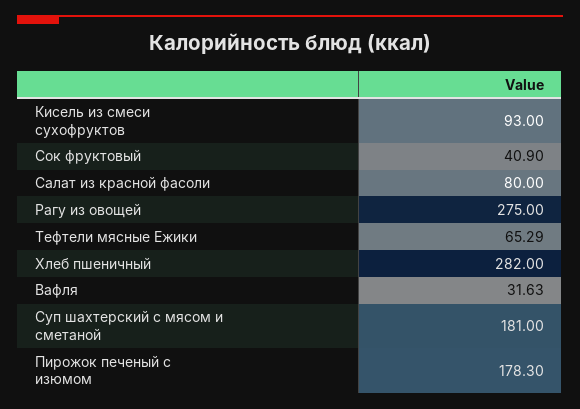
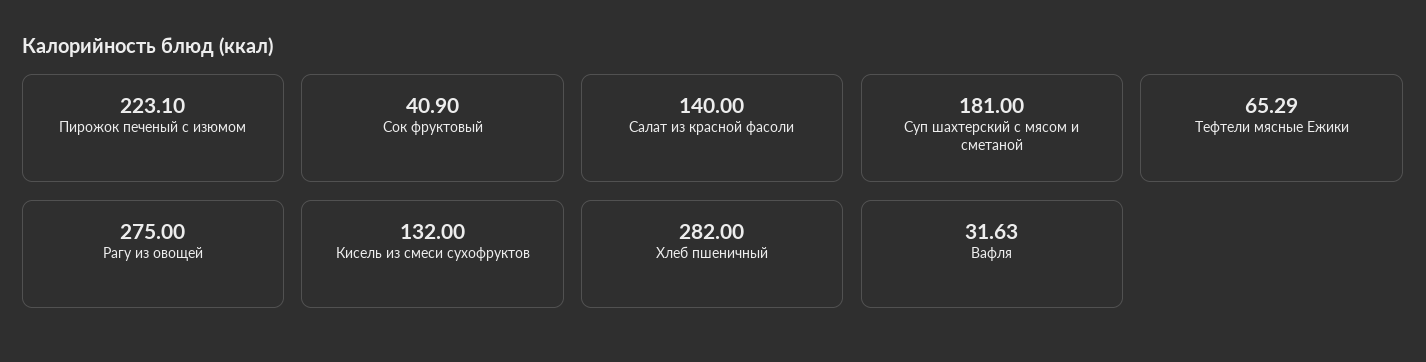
Кисель из смеси сухофруктов: 93 -> 132
Салат из красной фасоли: 80 -> 140
Пирожок печеный с изюмом: 178.3 -> 223.1

